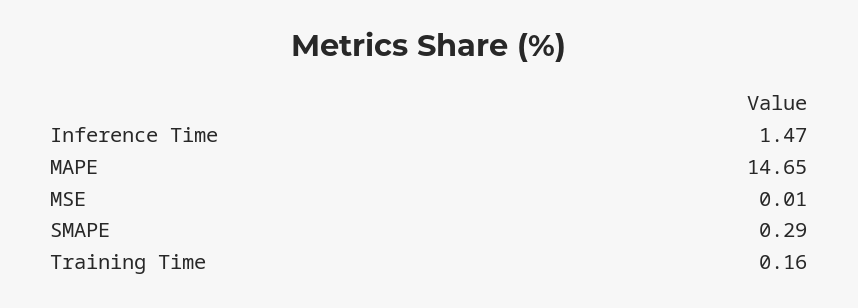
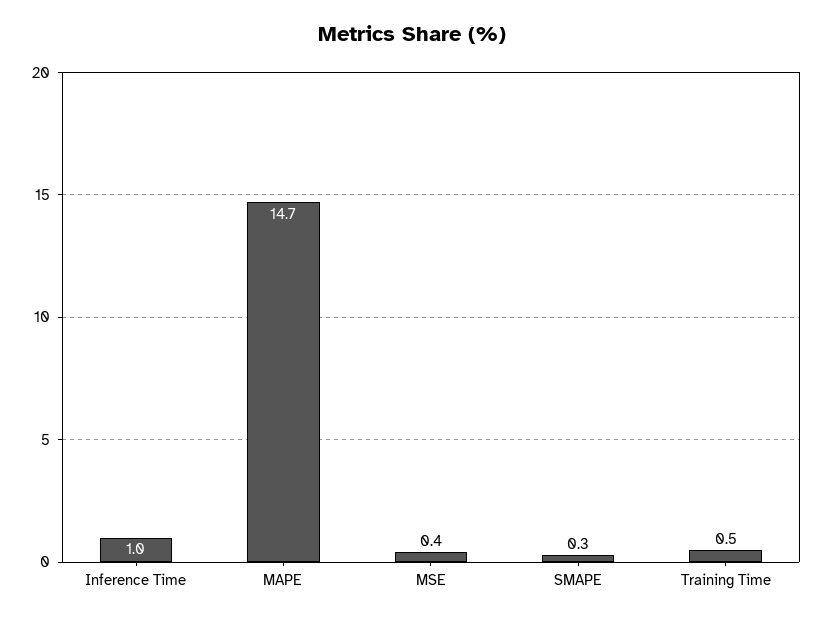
Inference Time: 1.47 -> 1
MSE: 0.01 -> 0.4
Training Time: 0.16 -> 0.5

